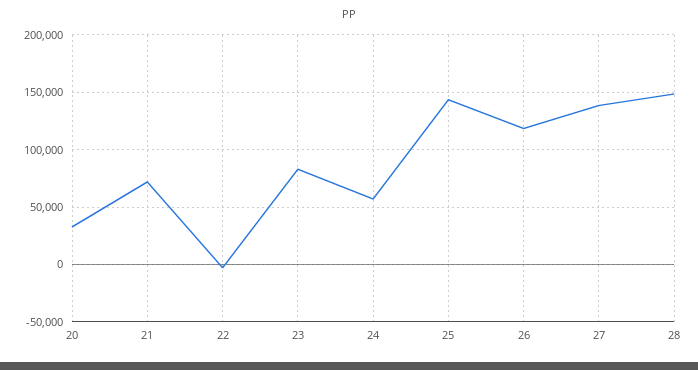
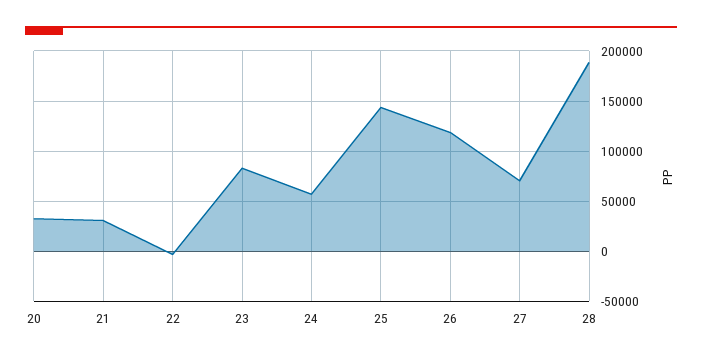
21: 70000 -> 30000
27: 140000 -> 70000
28: 150000 -> 190000

